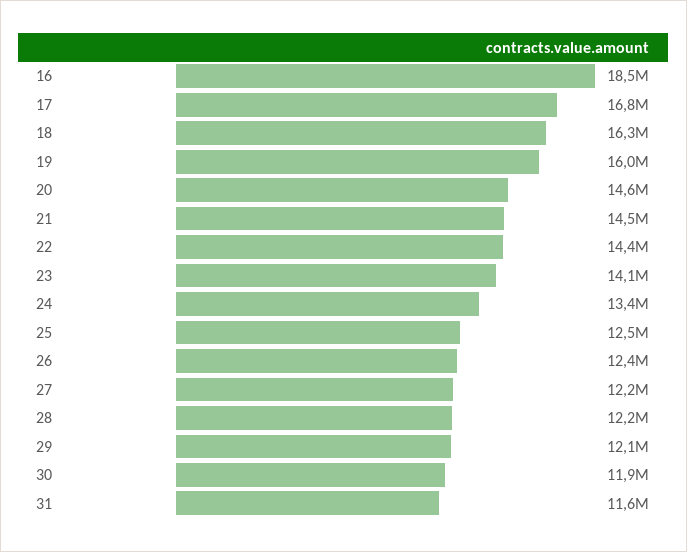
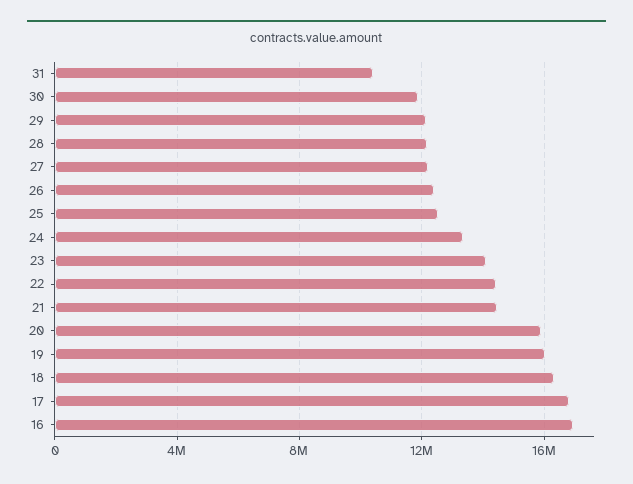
16: 18500000 -> 17000000
20: 14600000 -> 16000000
31: 11600000 -> 10500000

